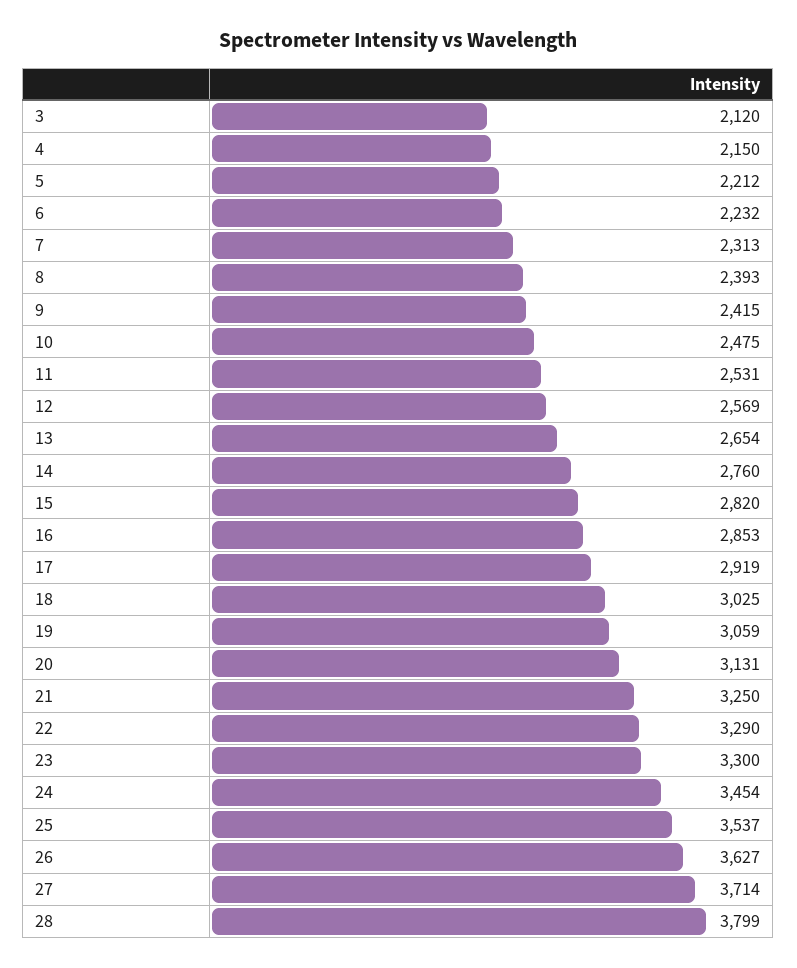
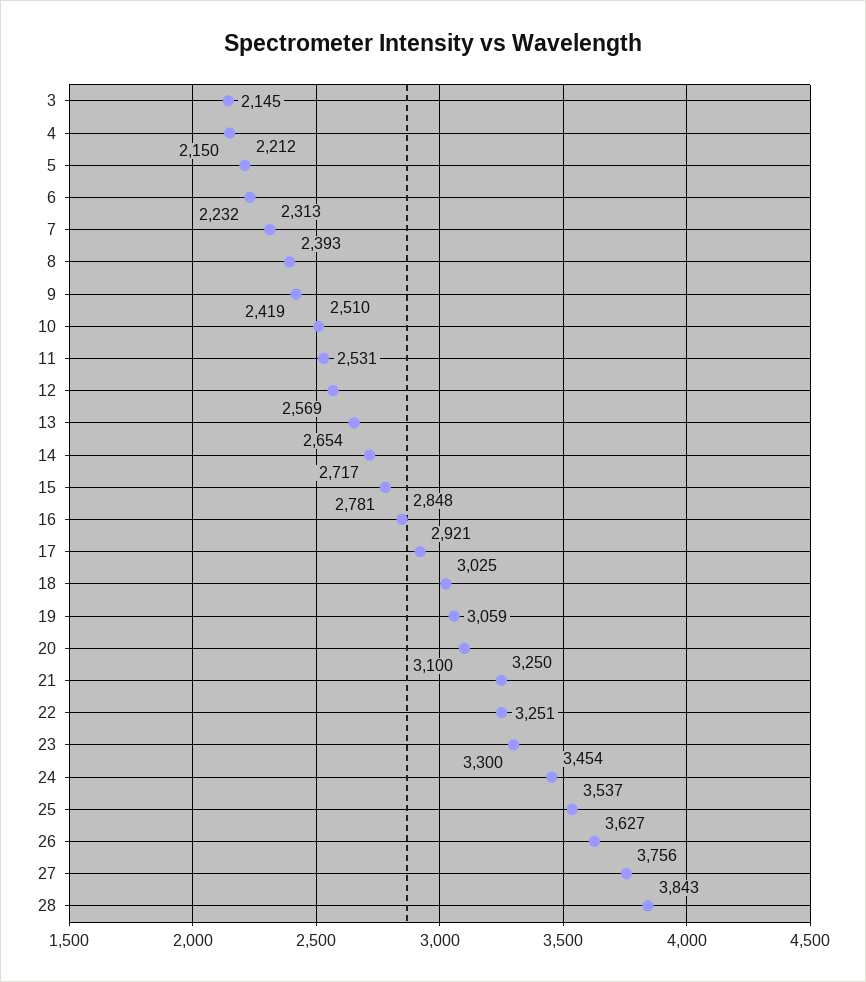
3: 2120 -> 2145
9: 2415 -> 2419
10: 2475 -> 2510
14: 2760 -> 2717
15: 2820 -> 2781
16: 2853 -> 2848
17: 2919 -> 2921
20: 3131 -> 3100
22: 3290 -> 3251
27: 3714 -> 3756
28: 3799 -> 3843

